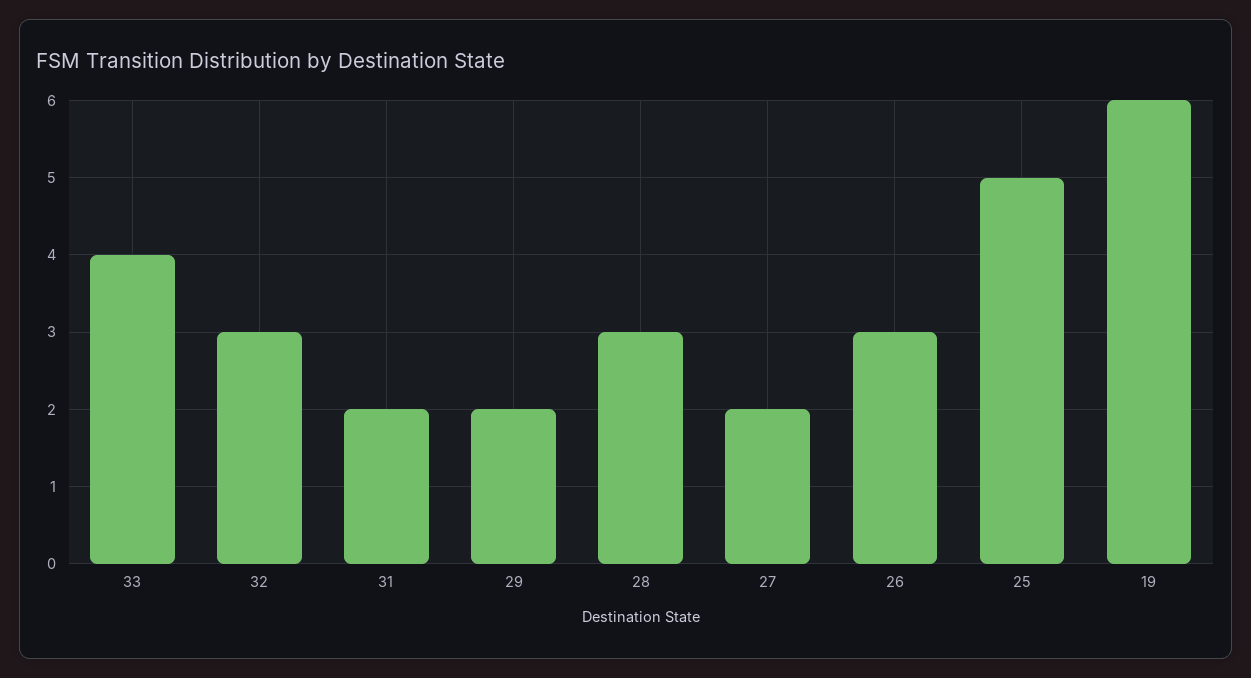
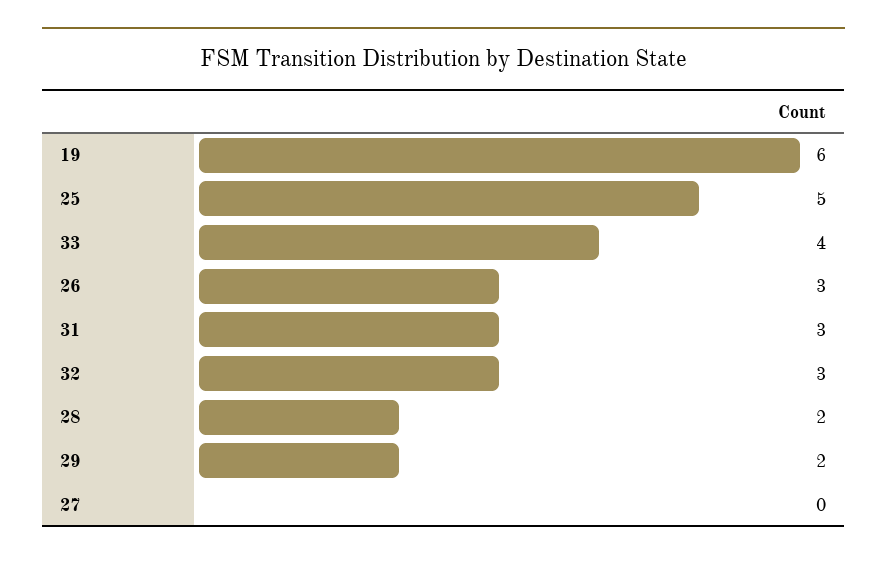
31: 2 -> 3
28: 3 -> 2
27: 2 -> 0

